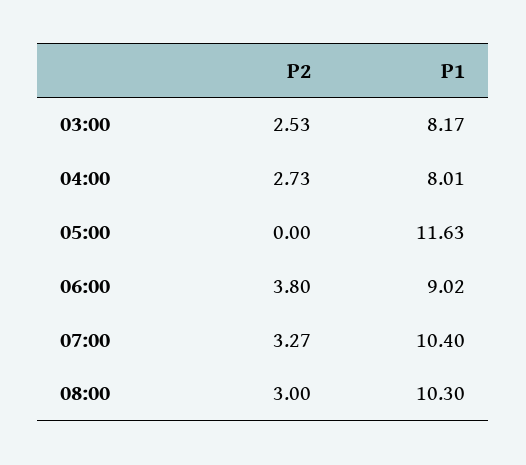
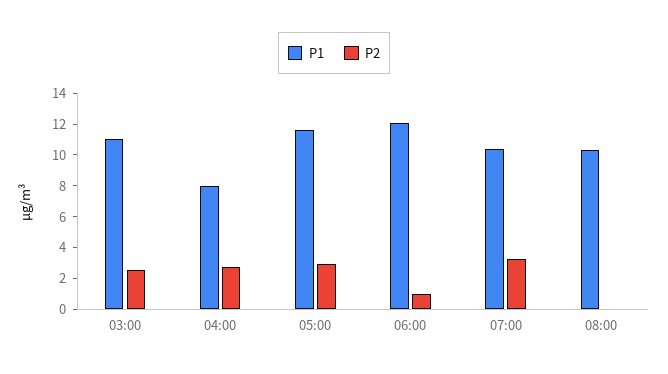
P1, 03:00: 8.17 -> 11
P2, 05:00: 0 -> 3
P2, 06:00: 3.8 -> 1
P1, 06:00: 9.02 -> 12
P2, 08:00: 3 -> 0

